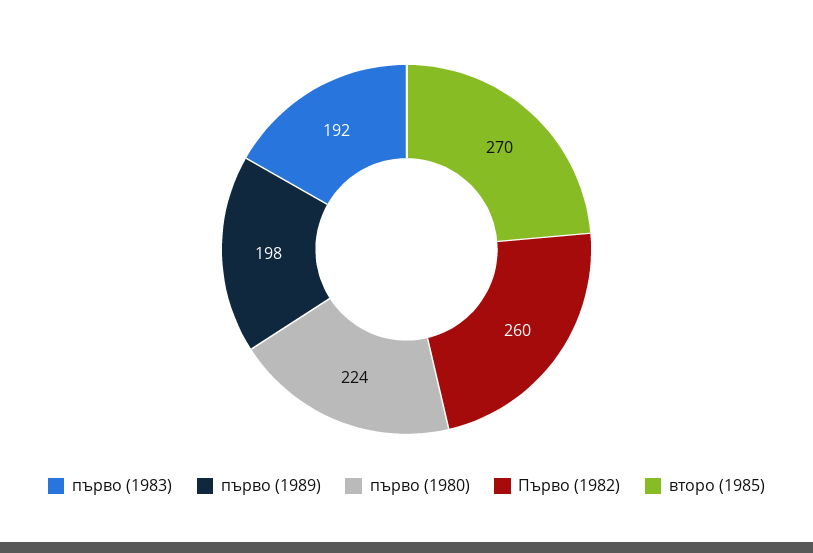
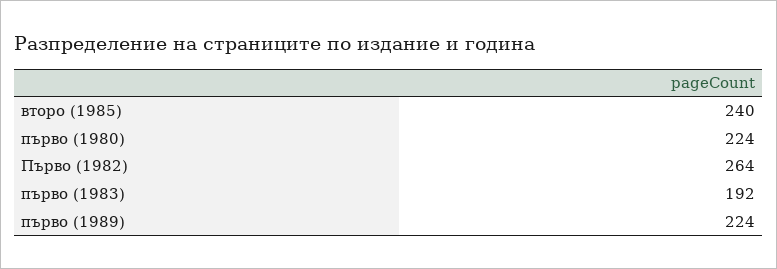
първо (1989): 198 -> 224
Първо (1982): 260 -> 264
второ (1985): 270 -> 240

